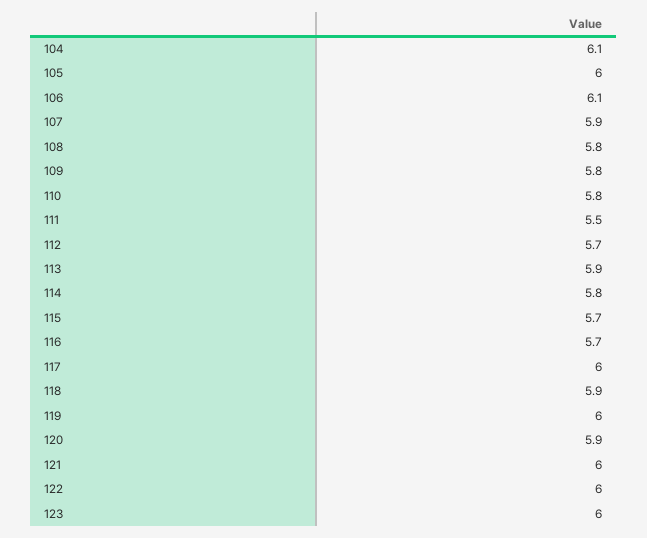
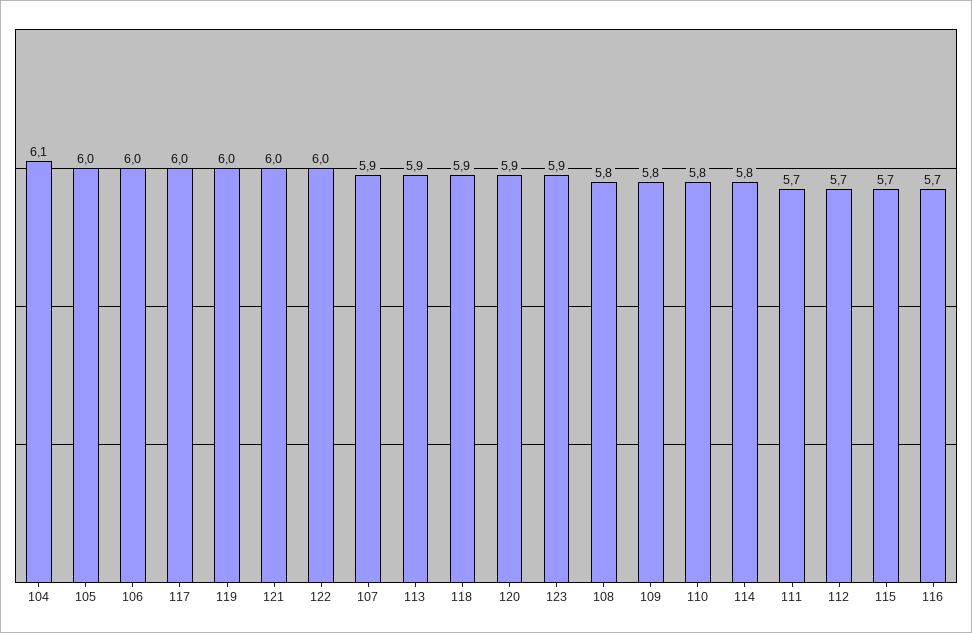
106: 6.1 -> 6
111: 5.5 -> 5.7
123: 6 -> 5.9

